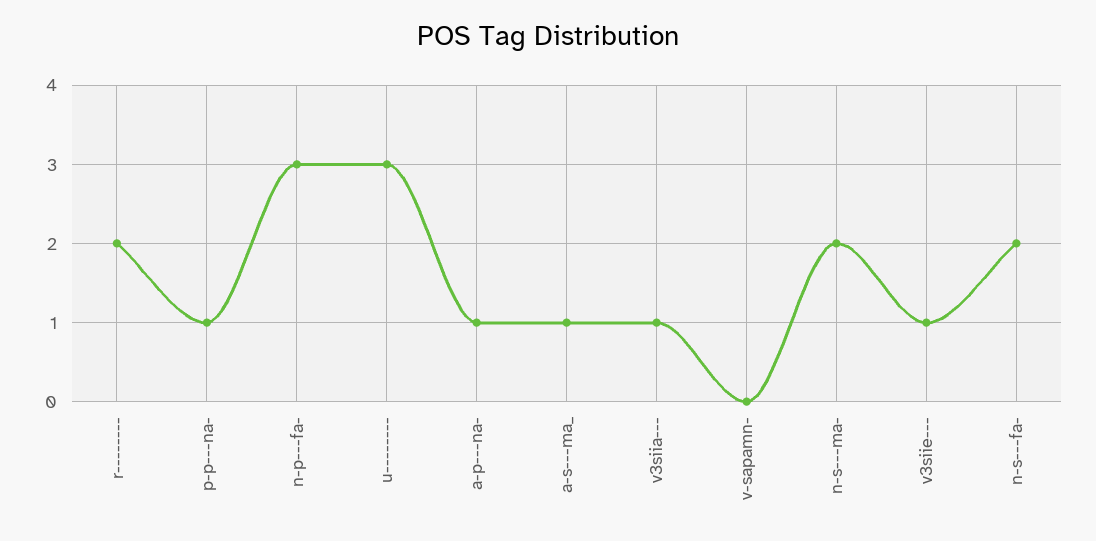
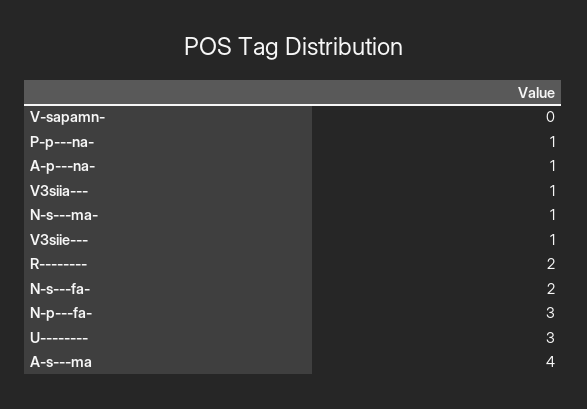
a-s---ma_: 1 -> 4
n-s---ma-: 2 -> 1

